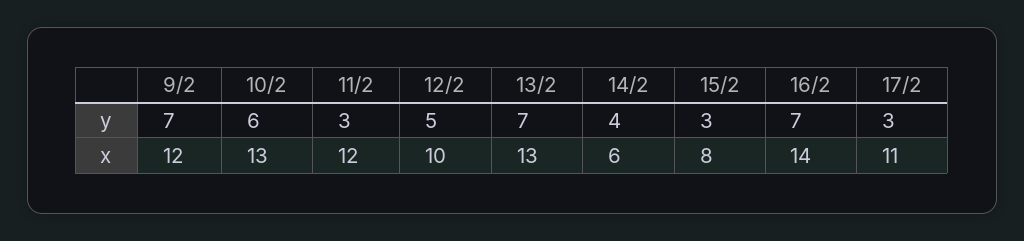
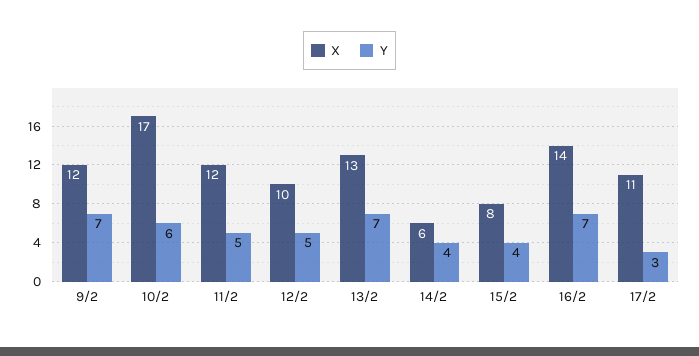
y, 11/2: 3 -> 5
y, 15/2: 3 -> 4
x, 10/2: 13 -> 17

